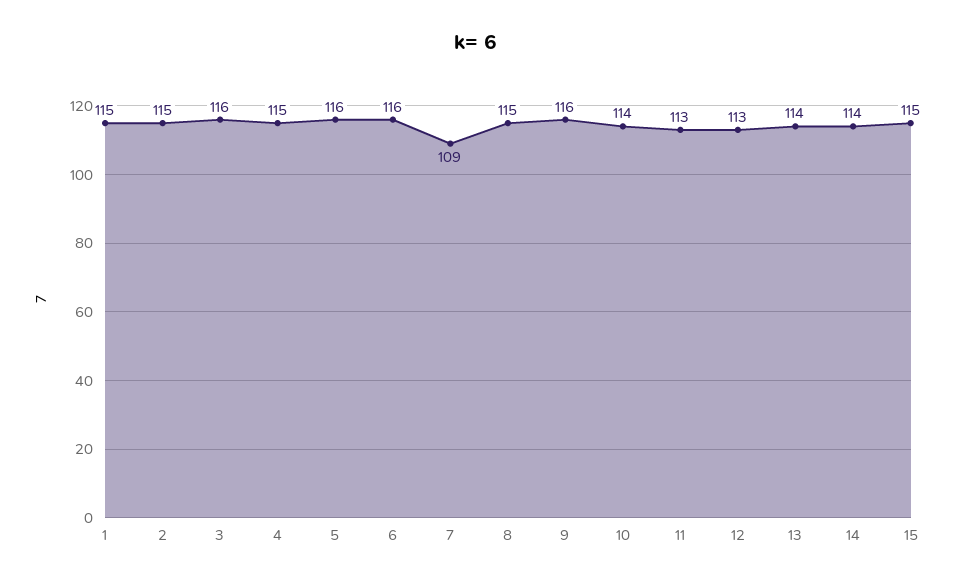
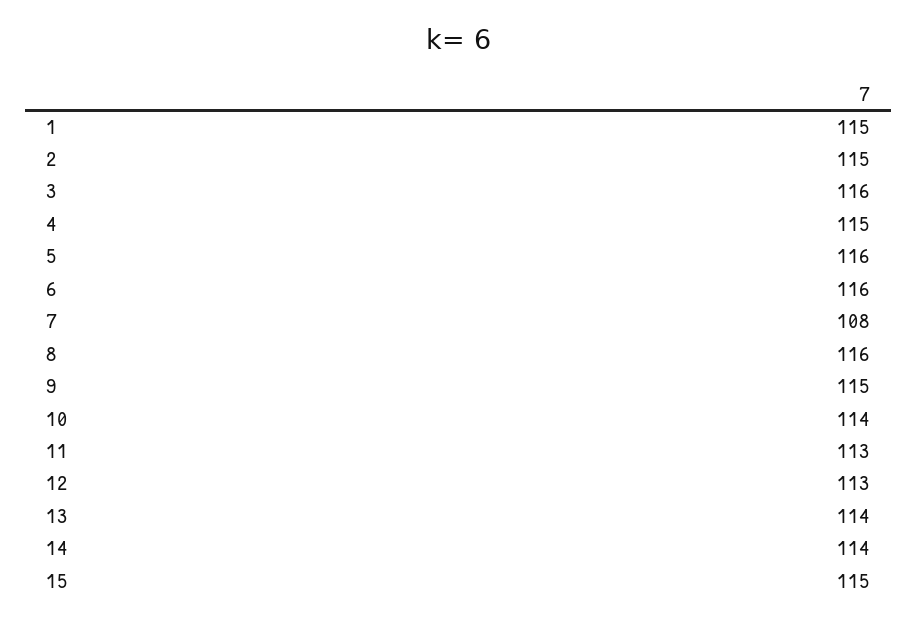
7: 109 -> 108
8: 115 -> 116
9: 116 -> 115

